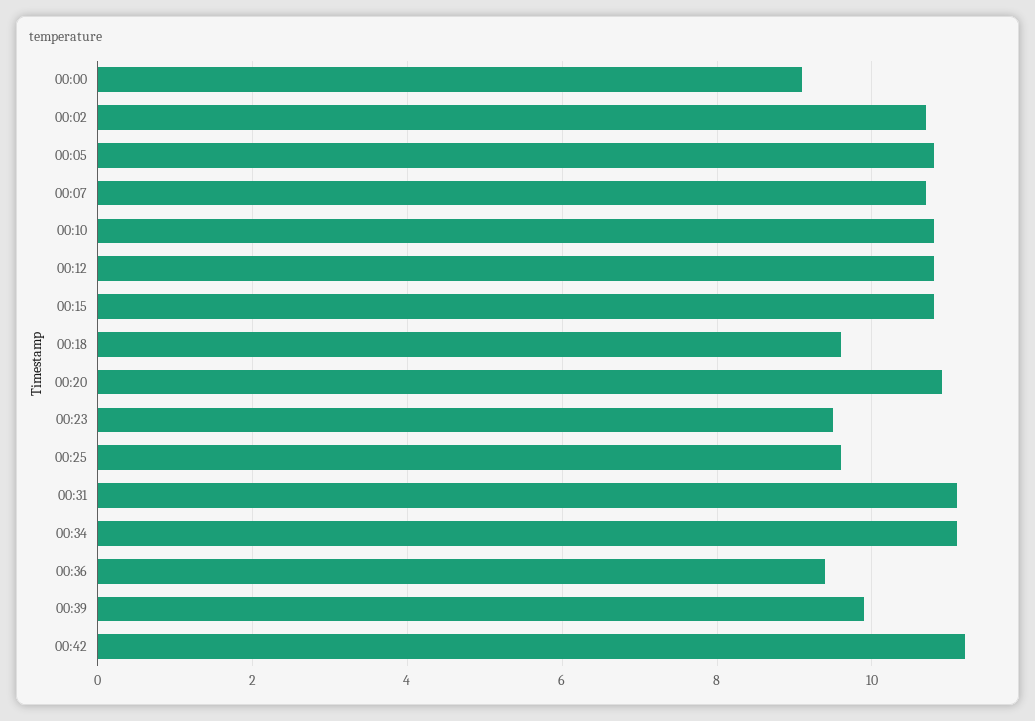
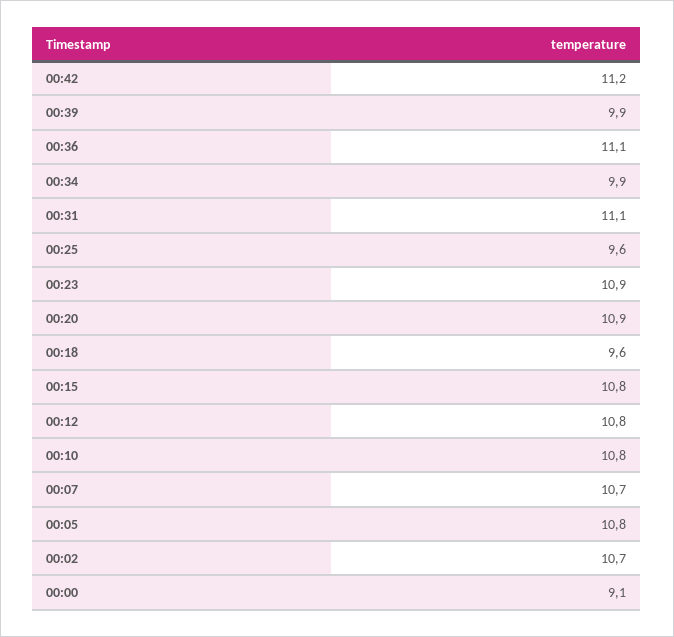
00:23: 9.5 -> 10.9
00:34: 11 -> 9.9
00:36: 9.5 -> 11.1

